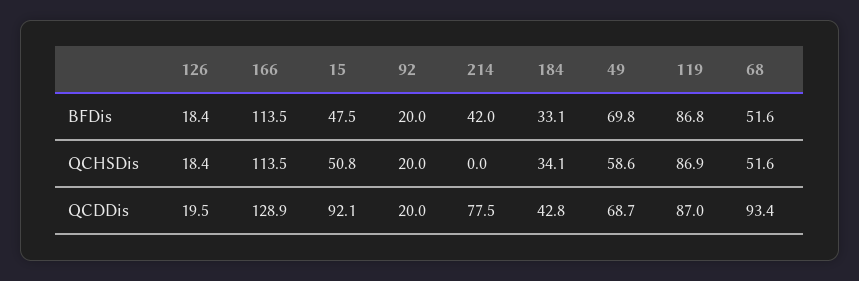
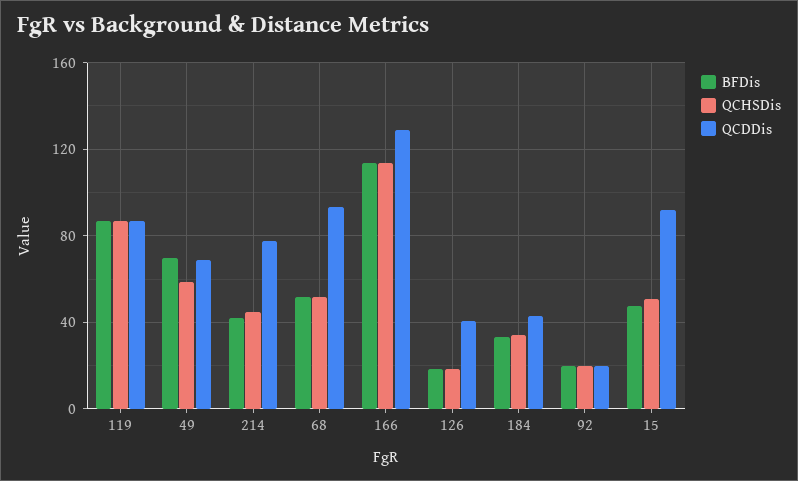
QCHSDis, 214: 0 -> 45
QCDDis, 126: 19.5 -> 40

